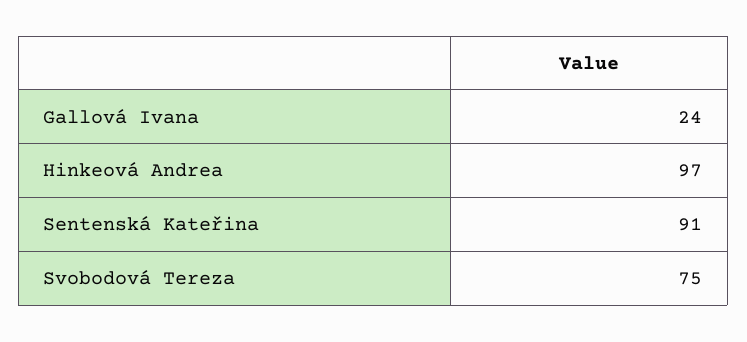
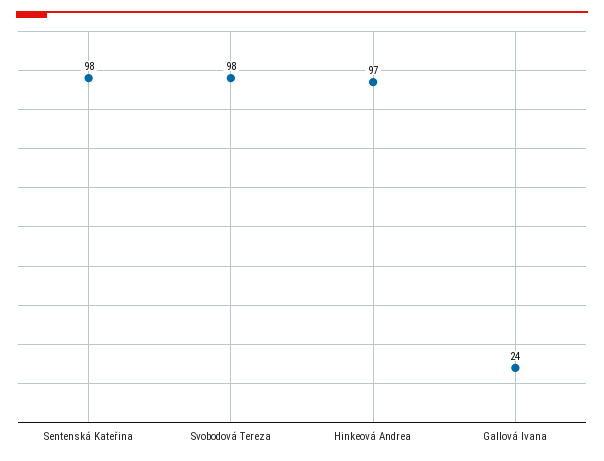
Sentenská Kateřina: 91 -> 98
Svobodová Tereza: 75 -> 98

